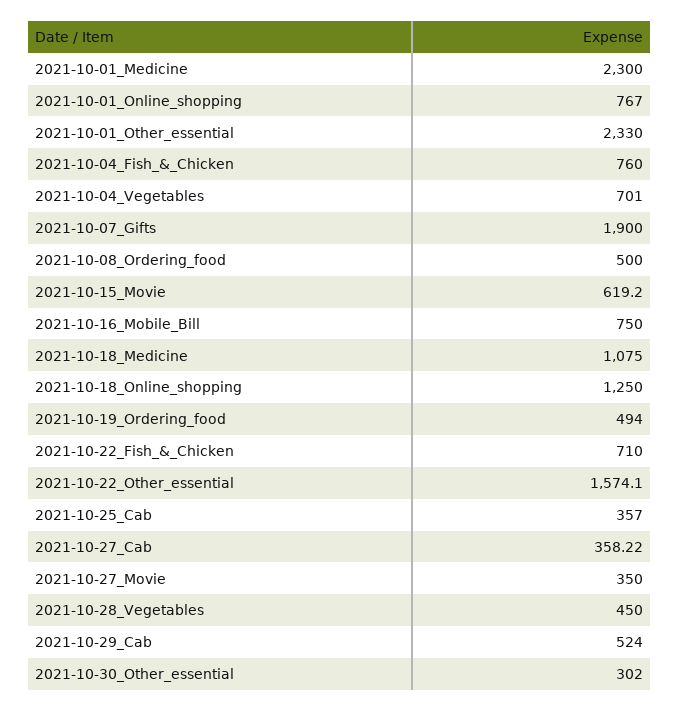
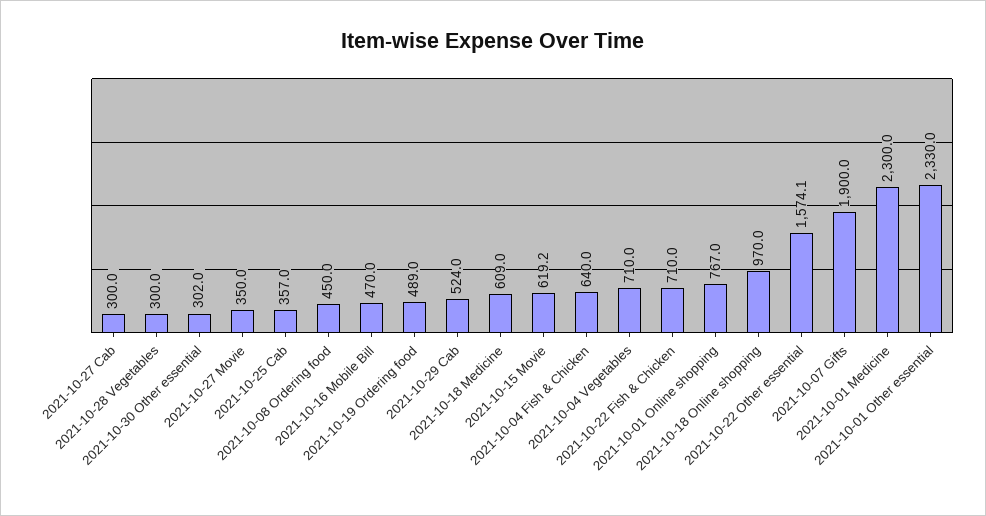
2021-10-04_Fish_&_Chicken: 760 -> 640
2021-10-04_Vegetables: 701 -> 710
2021-10-08_Ordering_food: 500 -> 450
2021-10-16_Mobile_Bill: 750 -> 470
2021-10-18_Medicine: 1075 -> 609
2021-10-18_Online_shopping: 1250 -> 970
2021-10-19_Ordering_food: 494 -> 489
2021-10-27_Cab: 358.22 -> 300
2021-10-28_Vegetables: 450 -> 300

